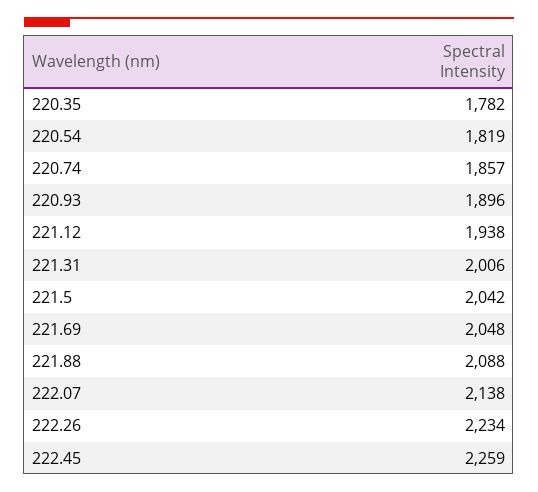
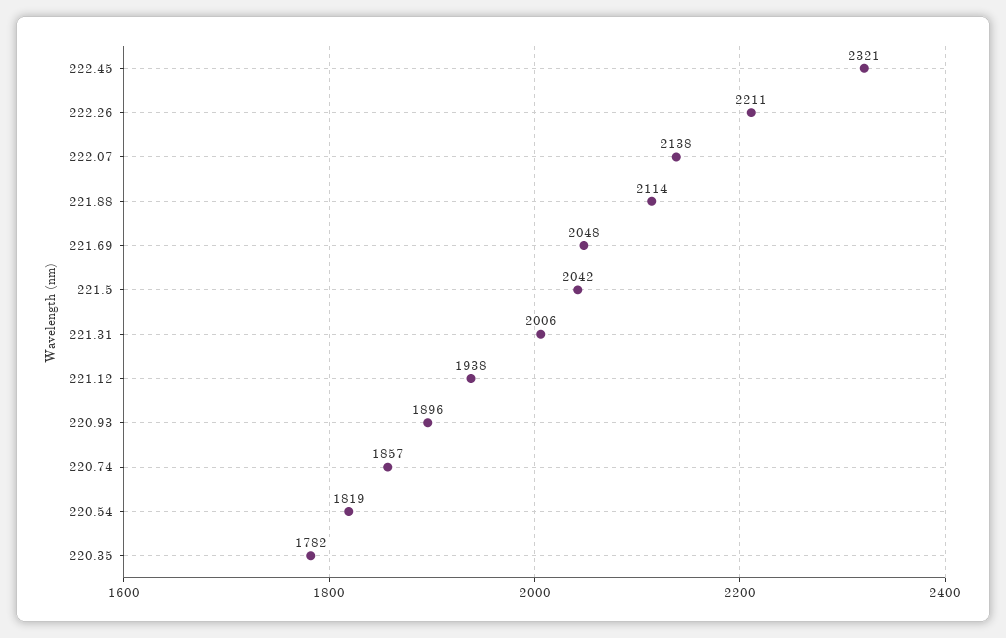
221.88: 2088 -> 2114
222.26: 2234 -> 2211
222.45: 2259 -> 2321

